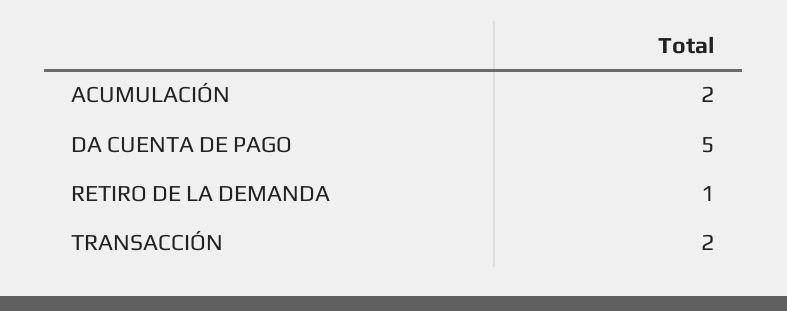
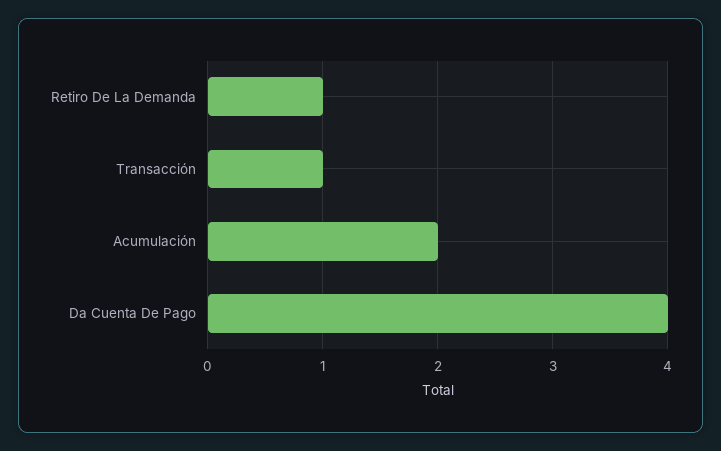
DA CUENTA DE PAGO: 5 -> 4
TRANSACCIÓN: 2 -> 1

